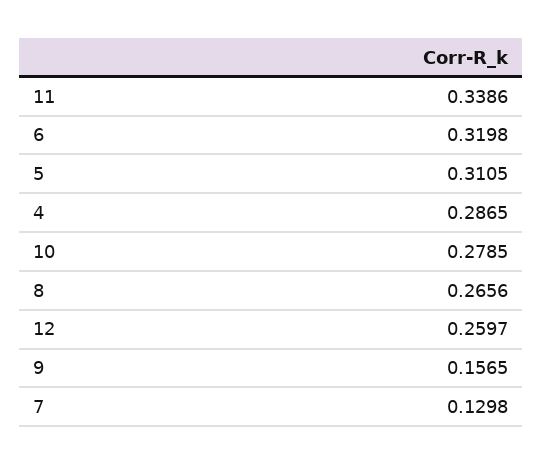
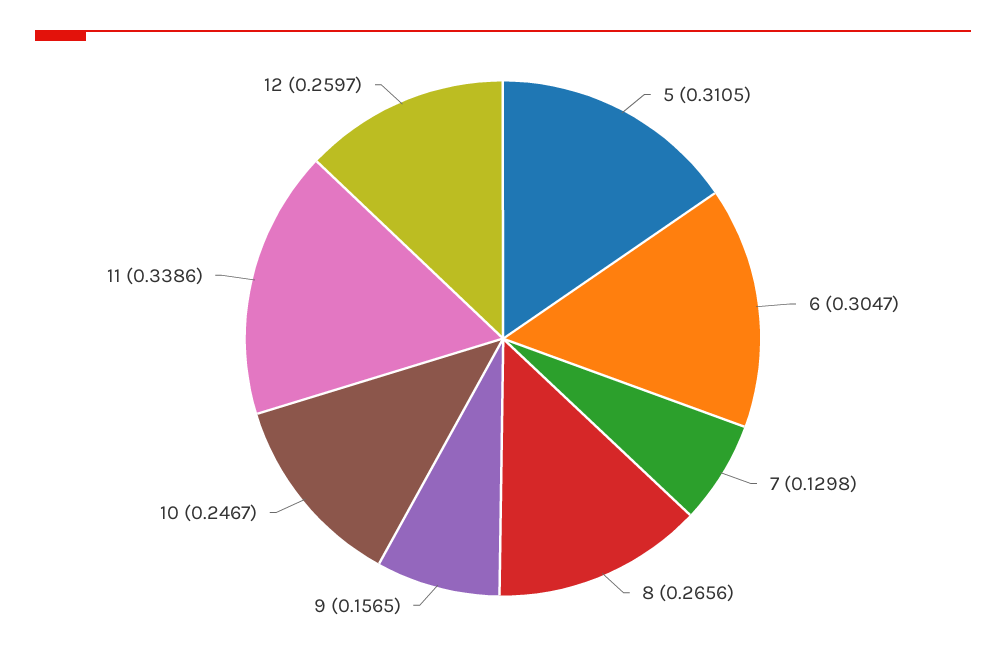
6: 0.3198 -> 0.3047
4: 0.2865 -> none
10: 0.2785 -> 0.2467

